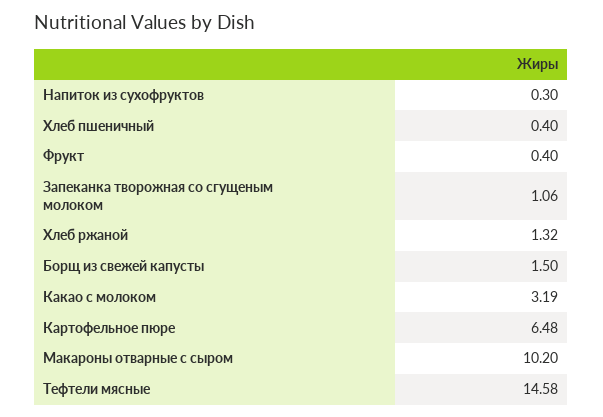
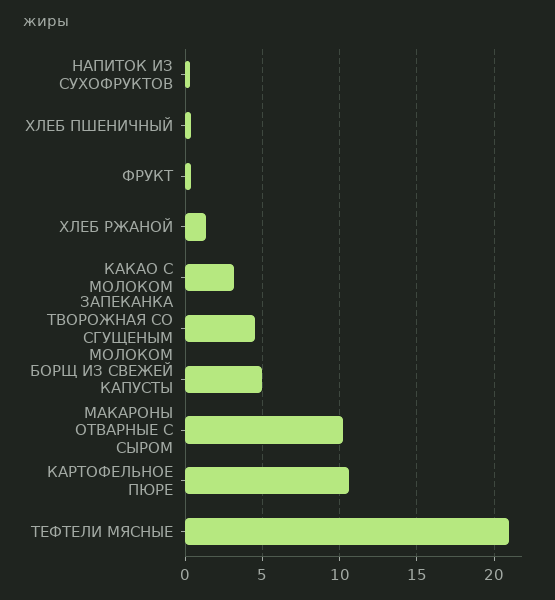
Запеканка творожная со сгущеным молоком: 1.06 -> 4.5
Борщ из свежей капусты: 1.5 -> 5
Картофельное пюре: 6.48 -> 10.5
Тефтели мясные: 14.58 -> 21

